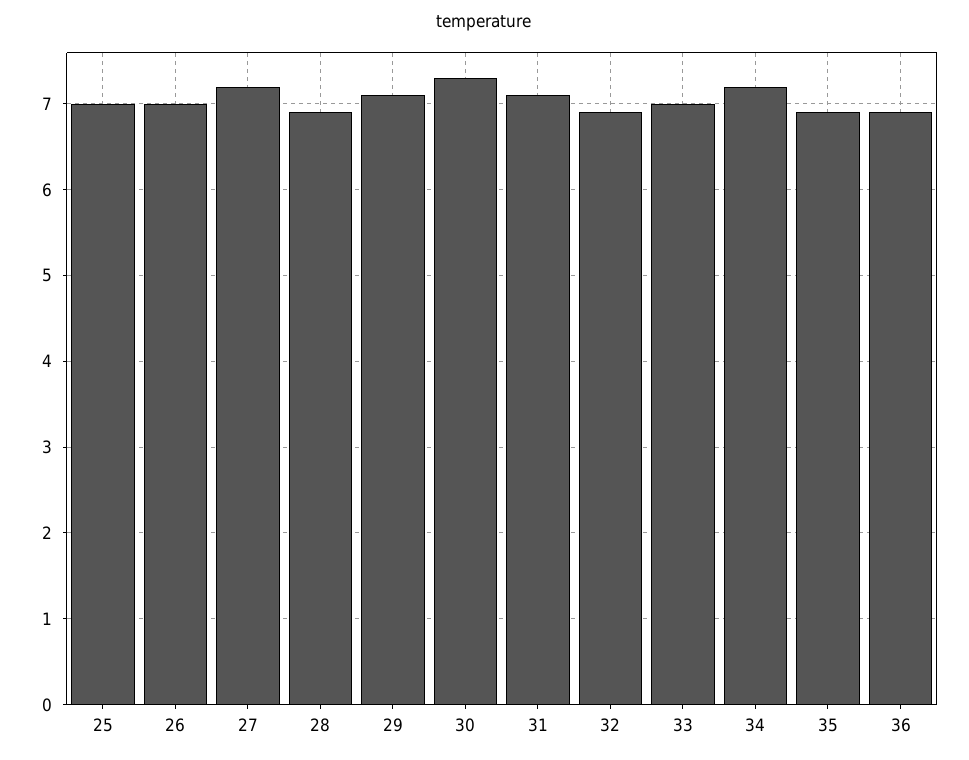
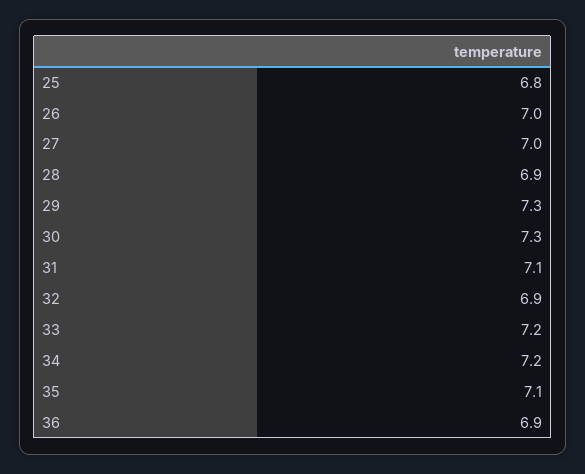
25: 7 -> 6.8
27: 7.2 -> 7
29: 7.1 -> 7.3
33: 7 -> 7.2
35: 6.9 -> 7.1

